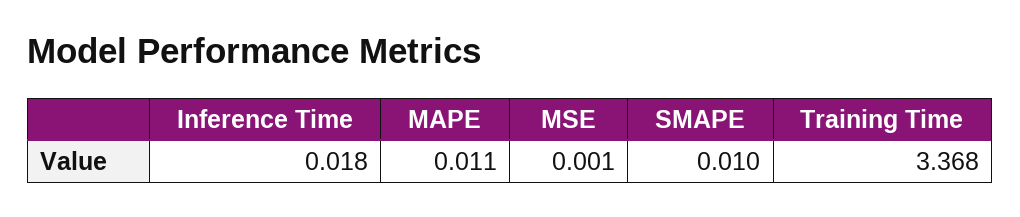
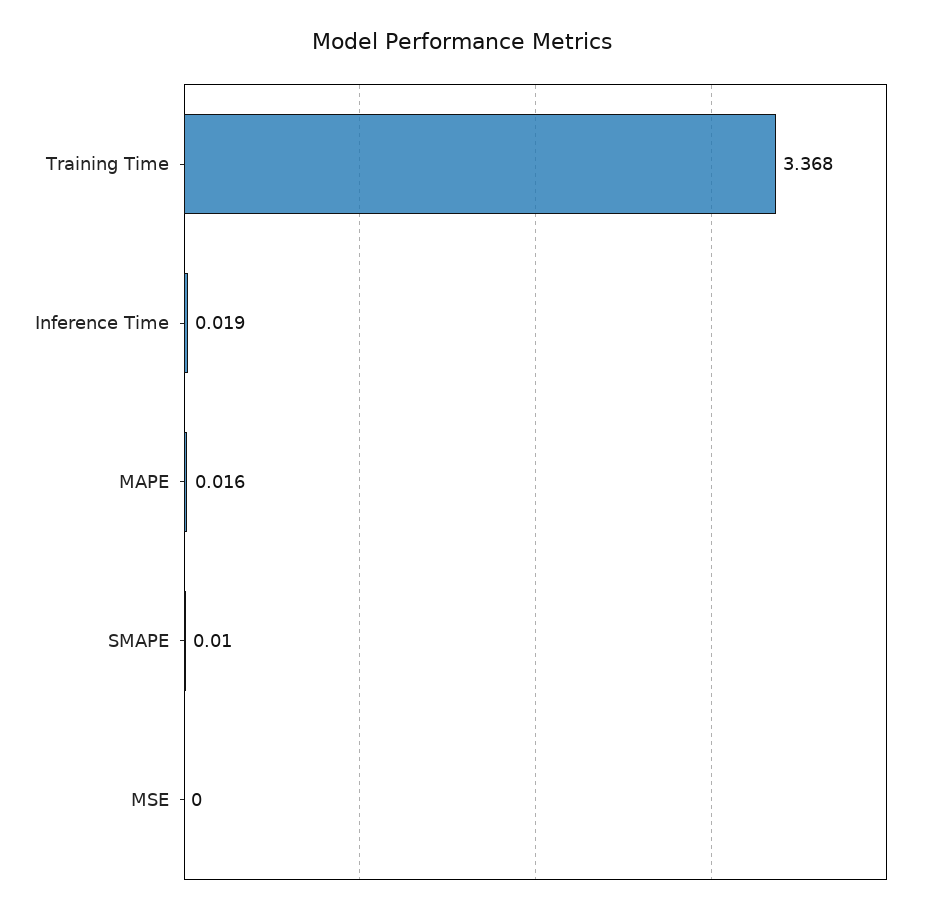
Inference Time: 0.018 -> 0.019
MAPE: 0.011 -> 0.016
MSE: 0.001 -> 0

